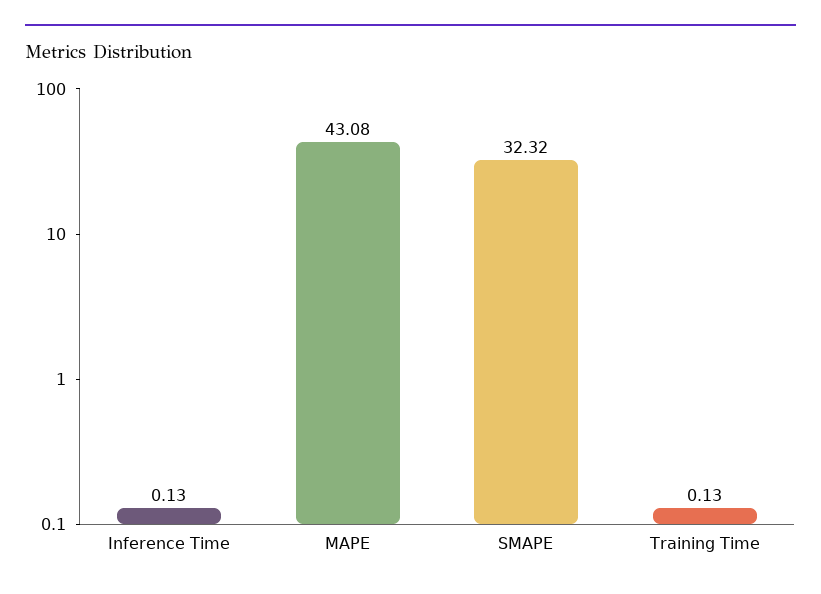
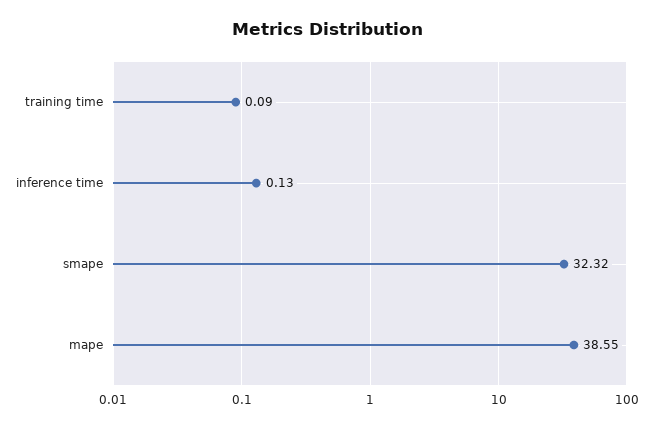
MAPE: 43.08 -> 38.55
Training Time: 0.13 -> 0.09

